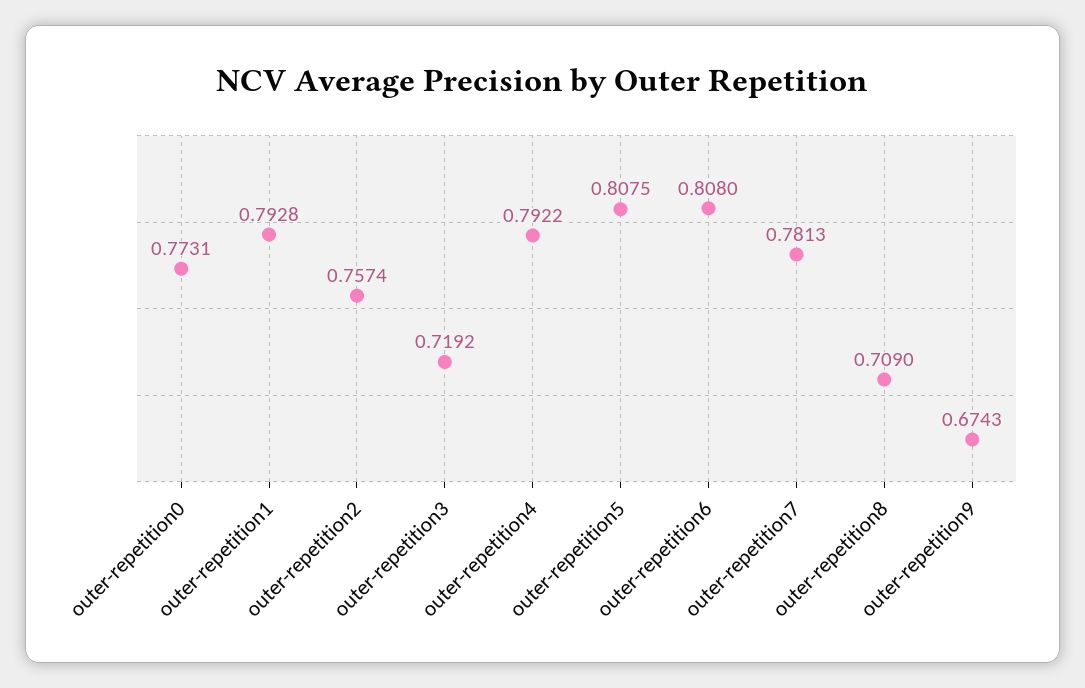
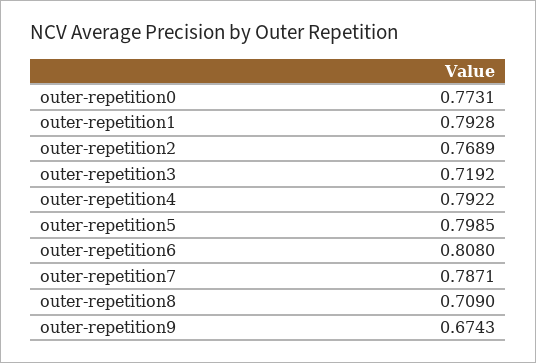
outer-repetition2: 0.7574 -> 0.7689
outer-repetition5: 0.8075 -> 0.7985
outer-repetition7: 0.7813 -> 0.7871

